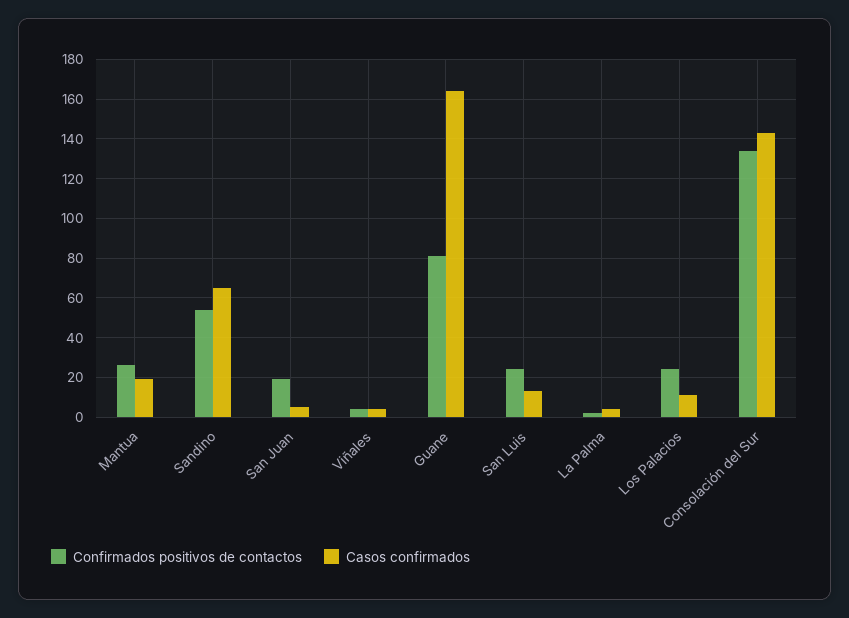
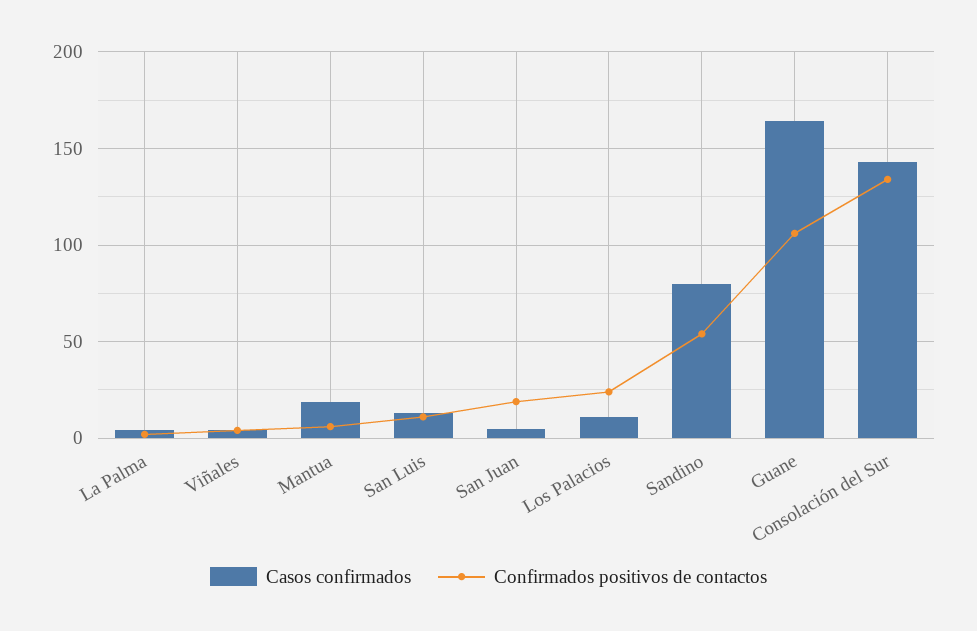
Confirmados positivos de contactos, Mantua: 25 -> 5
Casos confirmados, Sandino: 65 -> 80
Confirmados positivos de contactos, Guane: 80 -> 105
Confirmados positivos de contactos, San Luis: 25 -> 10

